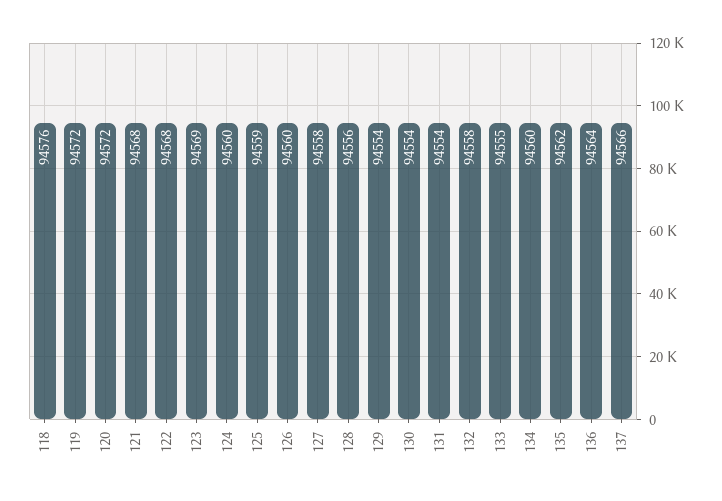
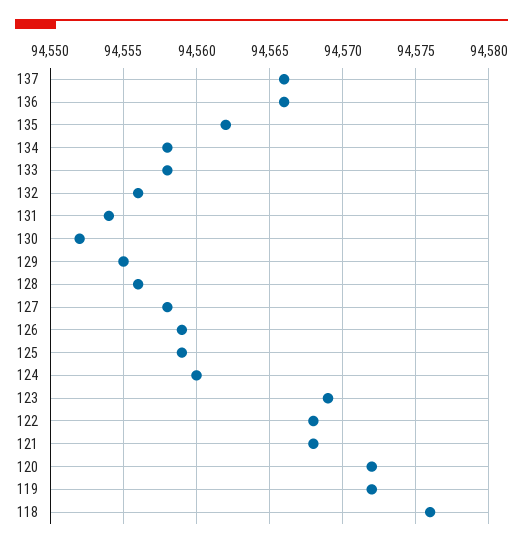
126: 94560 -> 94559
129: 94554 -> 94555
130: 94554 -> 94552
132: 94558 -> 94556
133: 94555 -> 94558
134: 94560 -> 94558
136: 94564 -> 94566

